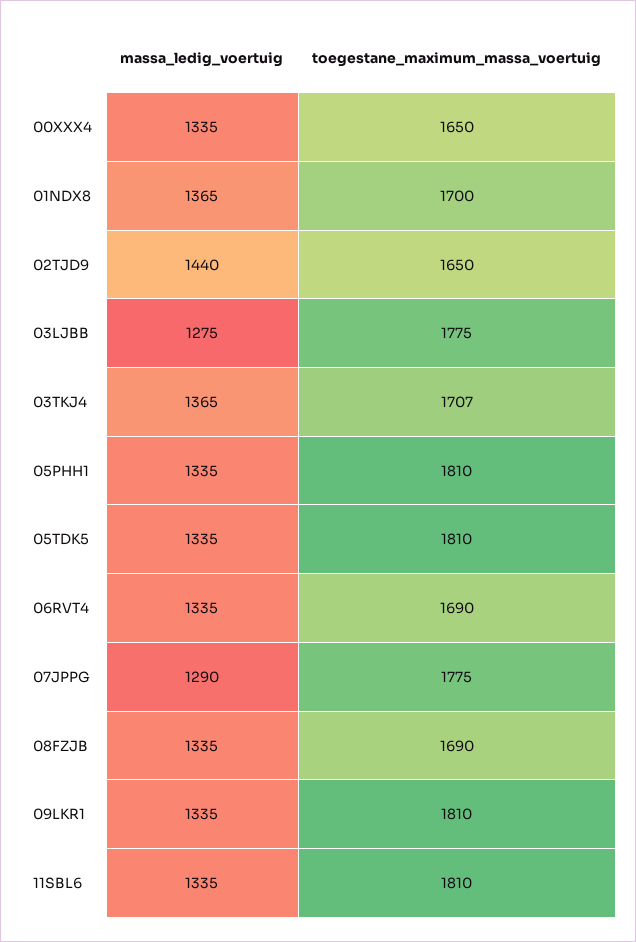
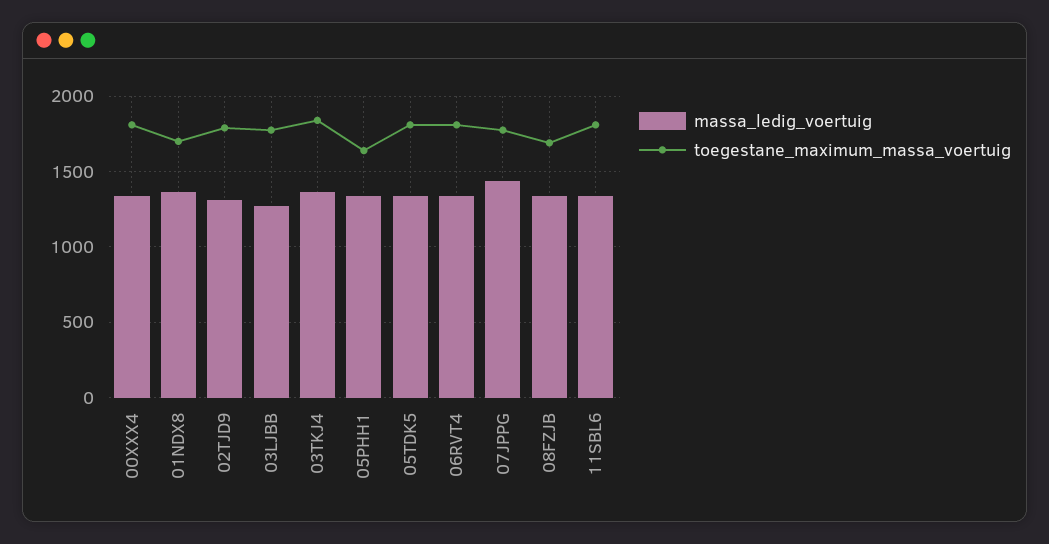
toegestane_maximum_massa_voertuig, 00XXX4: 1650 -> 1800
massa_ledig_voertuig, 02TJD9: 1440 -> 1300
toegestane_maximum_massa_voertuig, 02TJD9: 1650 -> 1800
toegestane_maximum_massa_voertuig, 03TKJ4: 1707 -> 1850
toegestane_maximum_massa_voertuig, 05PHH1: 1810 -> 1650
toegestane_maximum_massa_voertuig, 06RVT4: 1690 -> 1800
massa_ledig_voertuig, 07JPPG: 1290 -> 1450
massa_ledig_voertuig, 09LKR1: 1335 -> none
toegestane_maximum_massa_voertuig, 09LKR1: 1810 -> none

